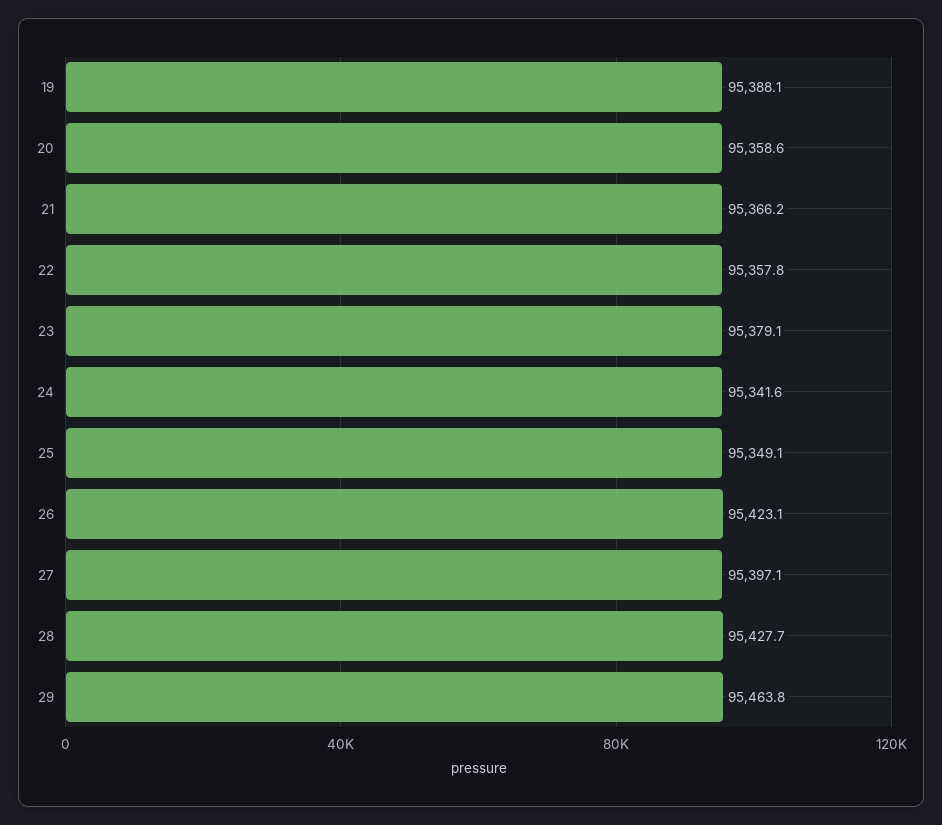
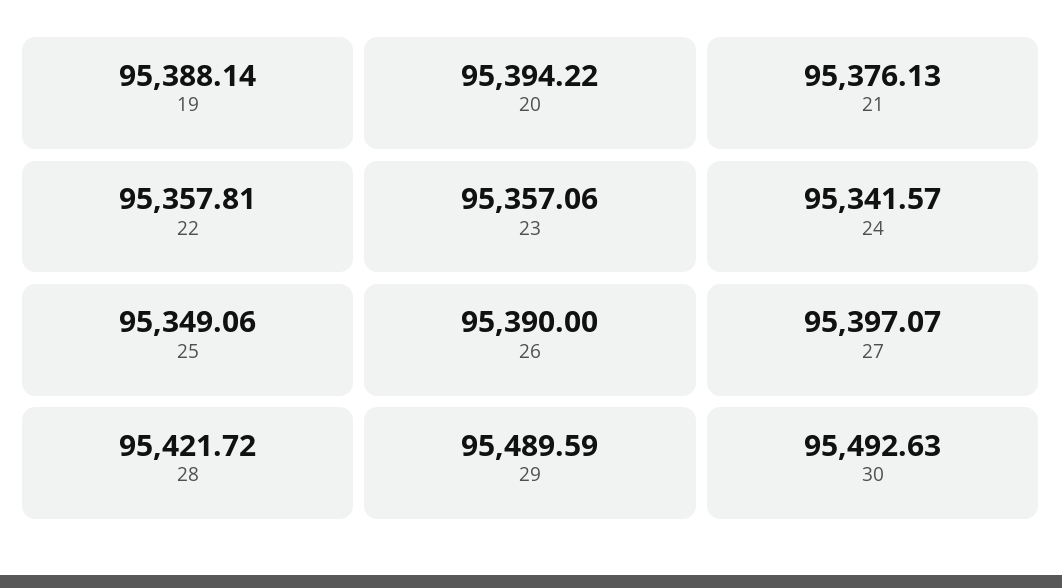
20: 95358.6 -> 95394.22
21: 95366.2 -> 95376.13
23: 95379.1 -> 95357.06
26: 95423.1 -> 95390
28: 95427.7 -> 95421.72
29: 95463.8 -> 95489.59
30: none -> 95492.63

